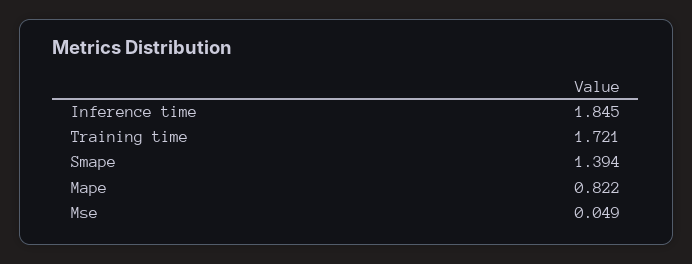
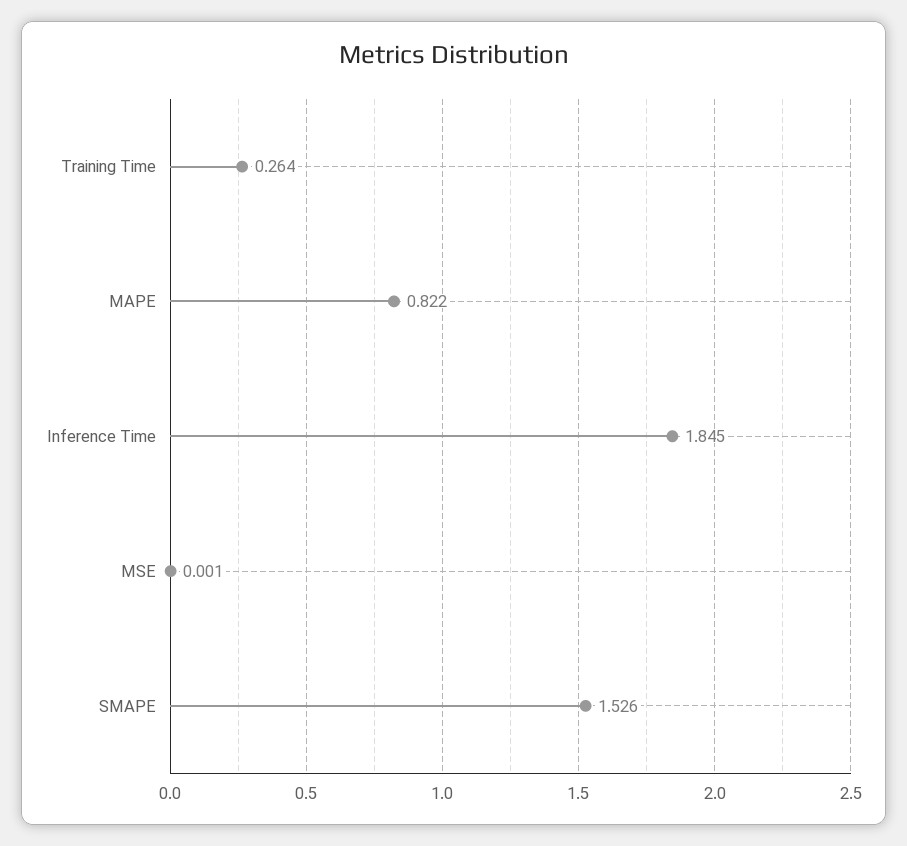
Training time: 1.721 -> 0.264
Smape: 1.394 -> 1.526
Mse: 0.049 -> 0.001

